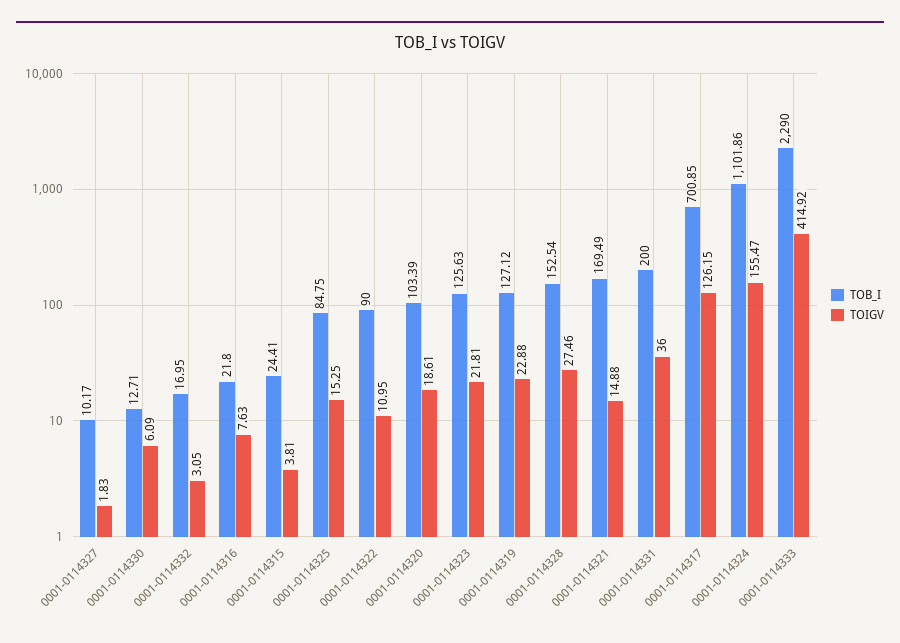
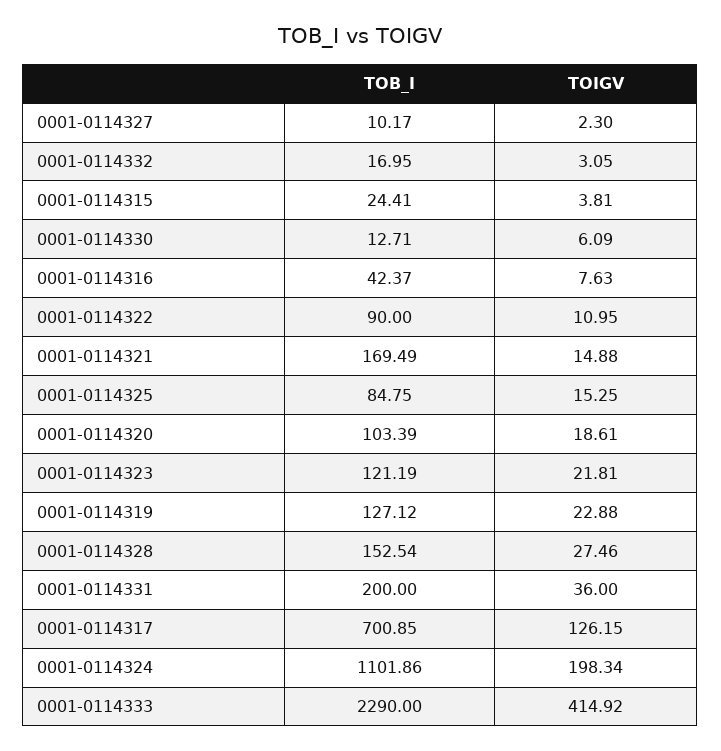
TOIGV, 0001-0114327: 1.83 -> 2.3
TOB_I, 0001-0114316: 21.8 -> 42.37
TOB_I, 0001-0114323: 125.63 -> 121.19
TOIGV, 0001-0114324: 155.47 -> 198.34

